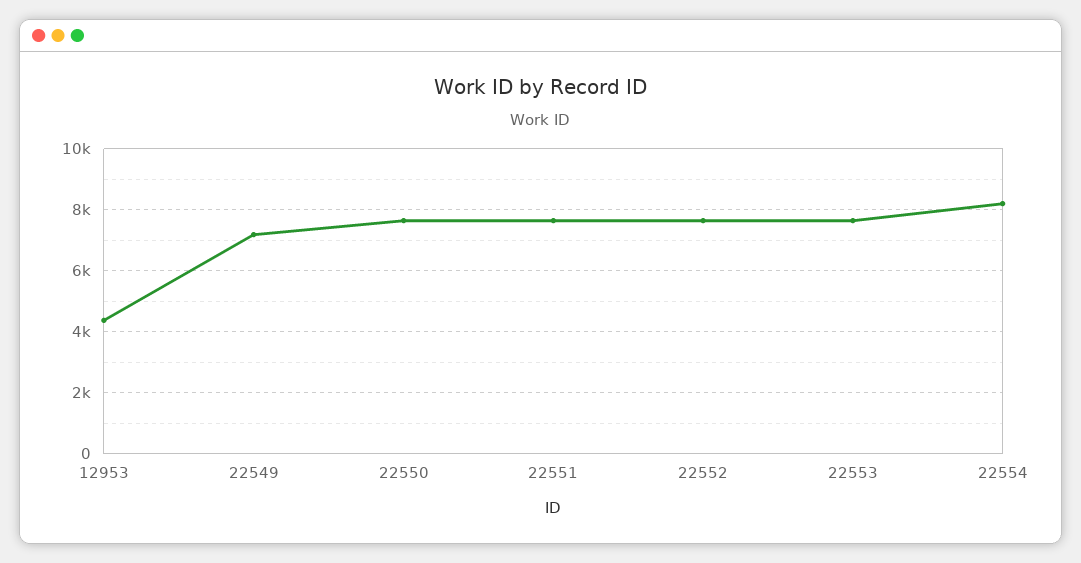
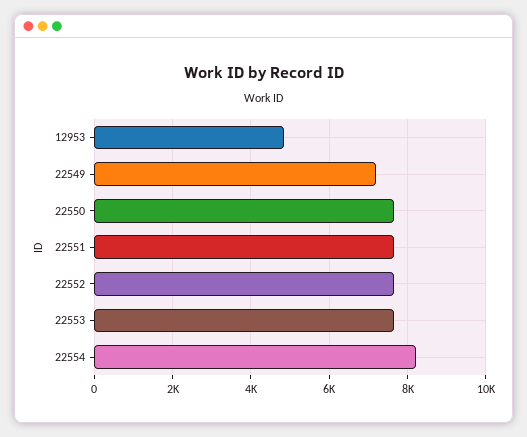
12953: 4400 -> 4800

